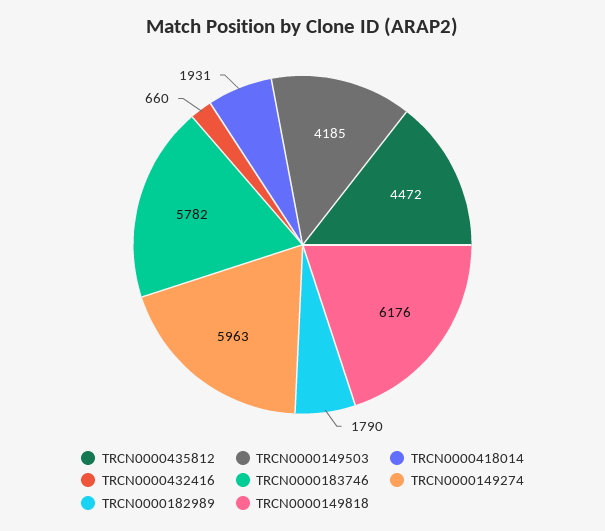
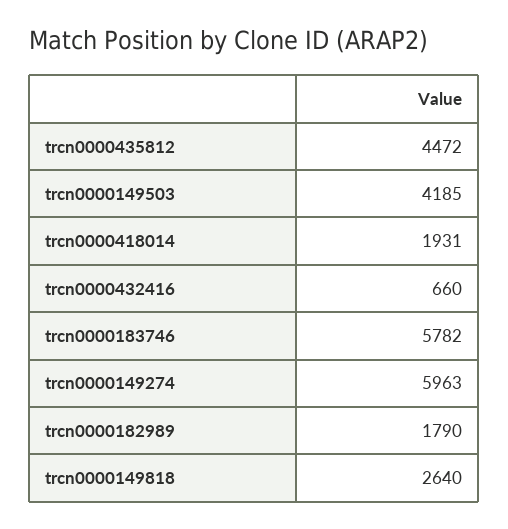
TRCN0000149818: 6176 -> 2640

